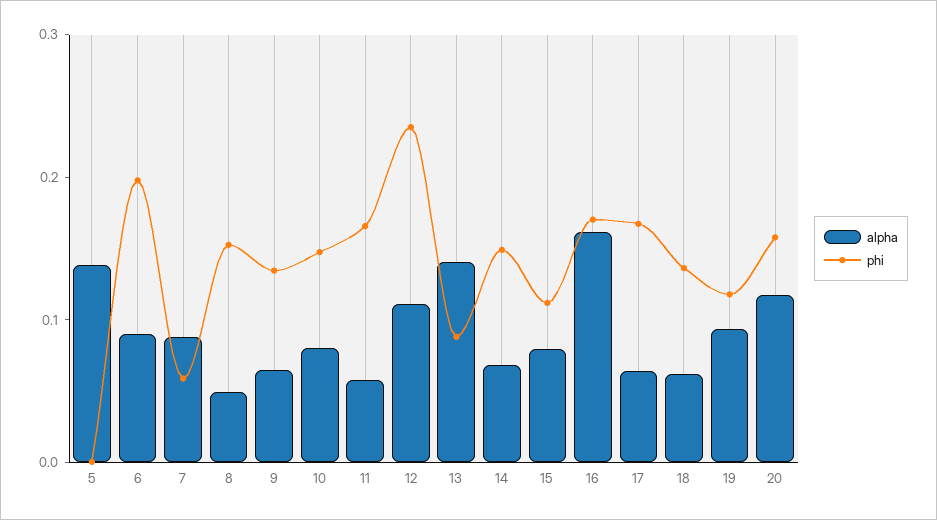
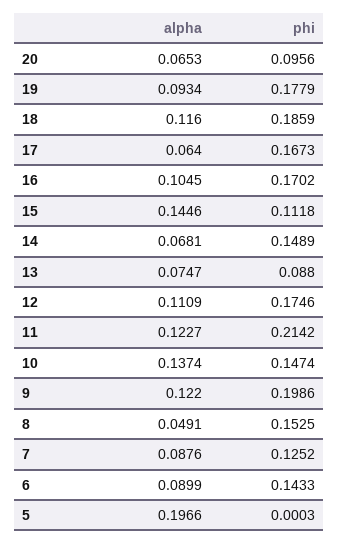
alpha, 5: 0.14 -> 0.1966
phi, 6: 0.2 -> 0.1433
phi, 7: 0.06 -> 0.1252
alpha, 9: 0.06 -> 0.122
phi, 9: 0.14 -> 0.1986
alpha, 10: 0.08 -> 0.1374
alpha, 11: 0.06 -> 0.1227
phi, 11: 0.16 -> 0.2142
phi, 12: 0.24 -> 0.1746
alpha, 13: 0.14 -> 0.0747
alpha, 15: 0.08 -> 0.1446
alpha, 16: 0.16 -> 0.1045
alpha, 18: 0.06 -> 0.116
phi, 18: 0.14 -> 0.1859
phi, 19: 0.12 -> 0.1779
alpha, 20: 0.12 -> 0.0653
phi, 20: 0.16 -> 0.0956

